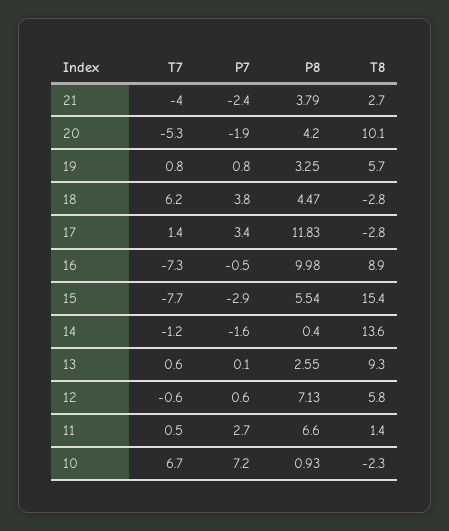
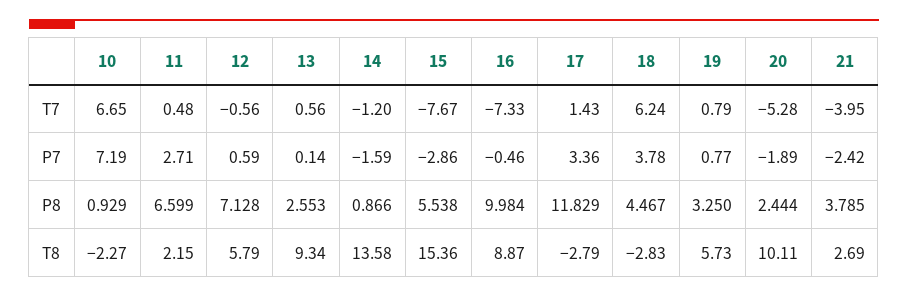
P8, 20: 4.2 -> 2.444
P8, 14: 0.4 -> 0.866
T8, 11: 1.4 -> 2.15

